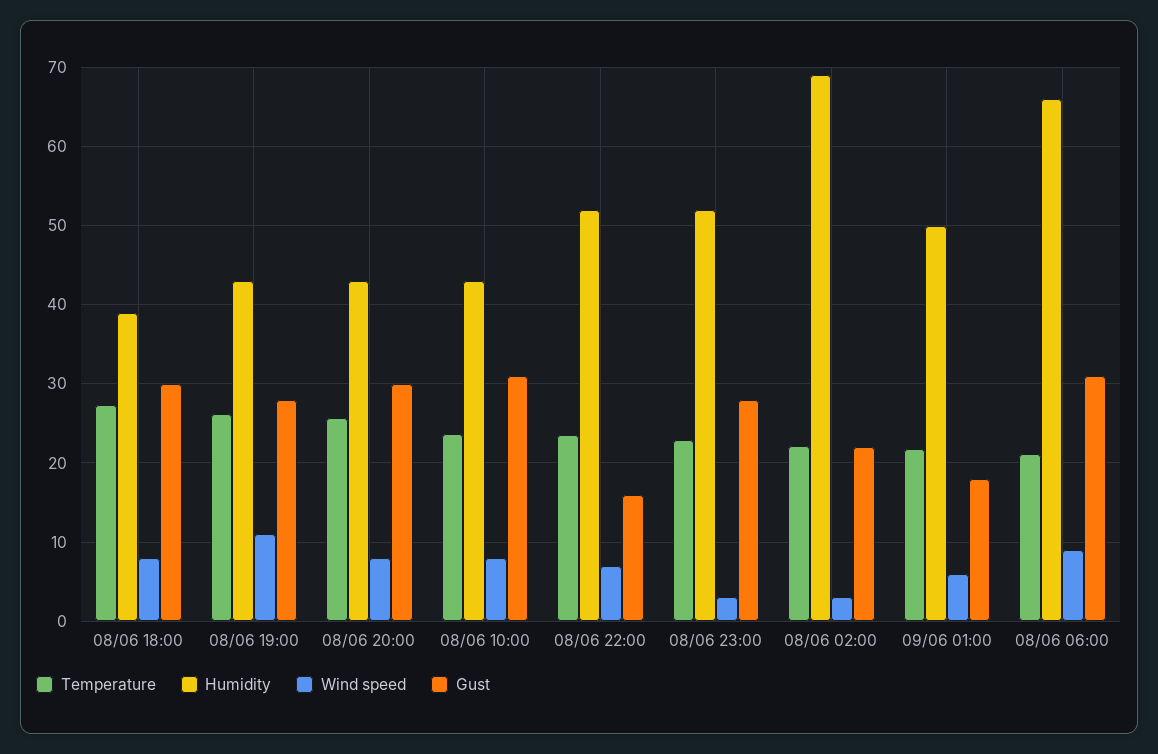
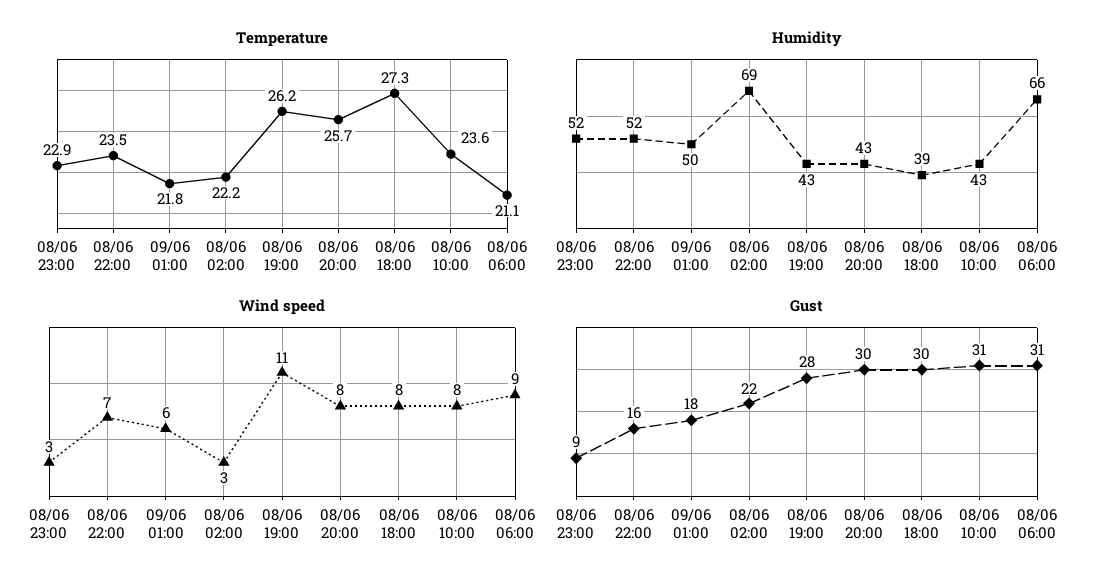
Gust, 08/06 23:00: 28 -> 9

